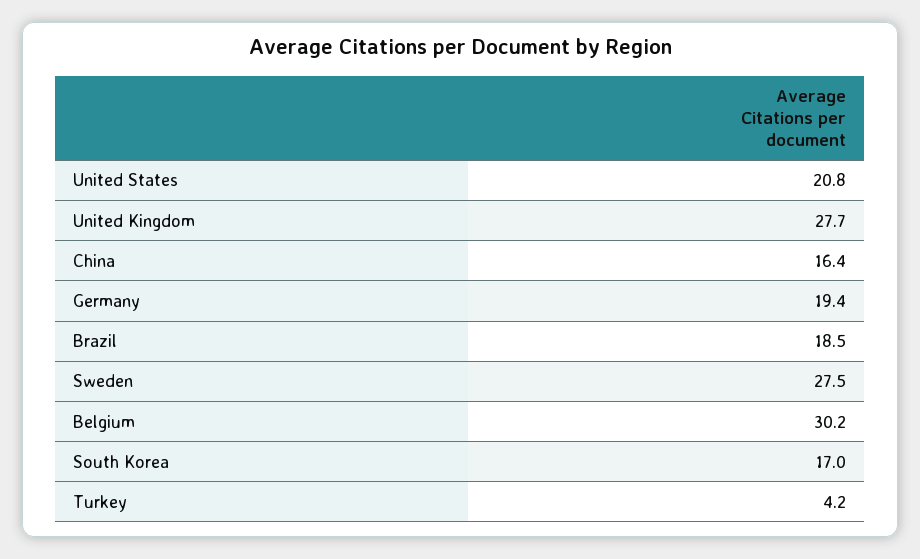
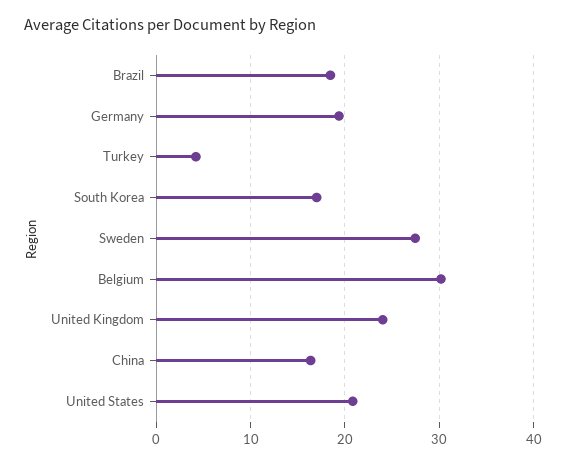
United Kingdom: 27.7 -> 24

